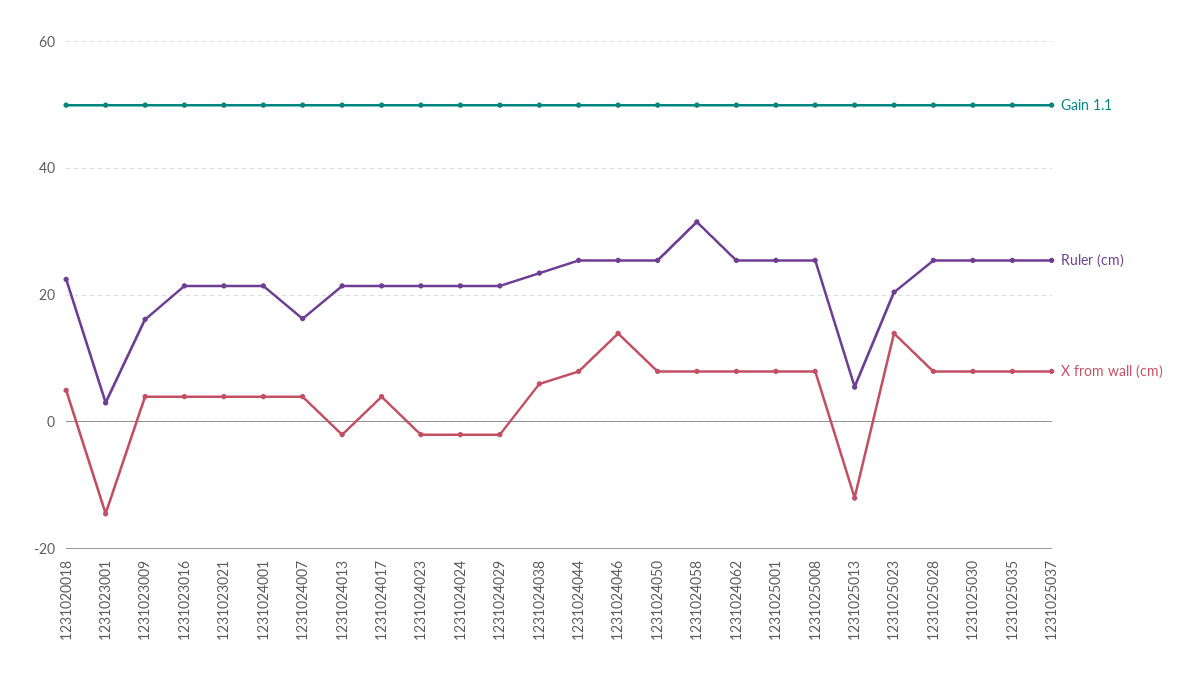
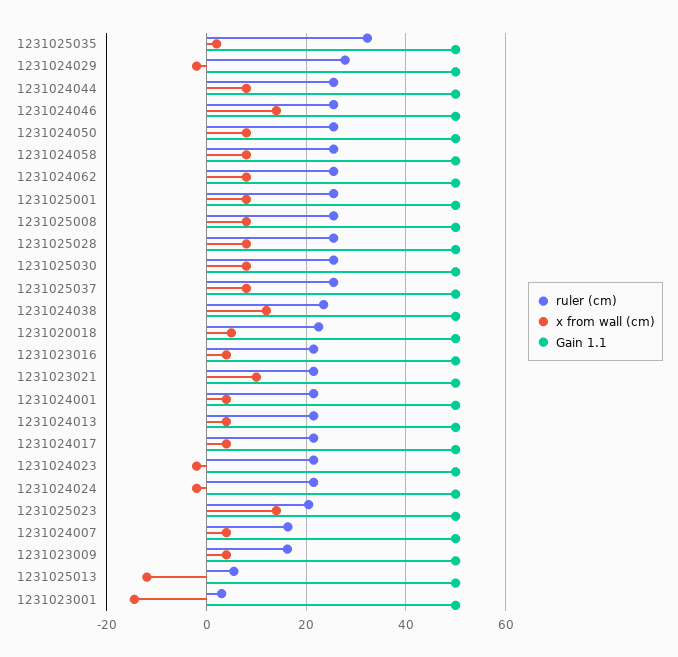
X from wall (cm), 1231023021: 4 -> 10
X from wall (cm), 1231024013: -2 -> 4
Ruler (cm), 1231024029: 22 -> 28
X from wall (cm), 1231024038: 6 -> 12
Ruler (cm), 1231024058: 32 -> 26
Ruler (cm), 1231025035: 26 -> 32
X from wall (cm), 1231025035: 8 -> 2

